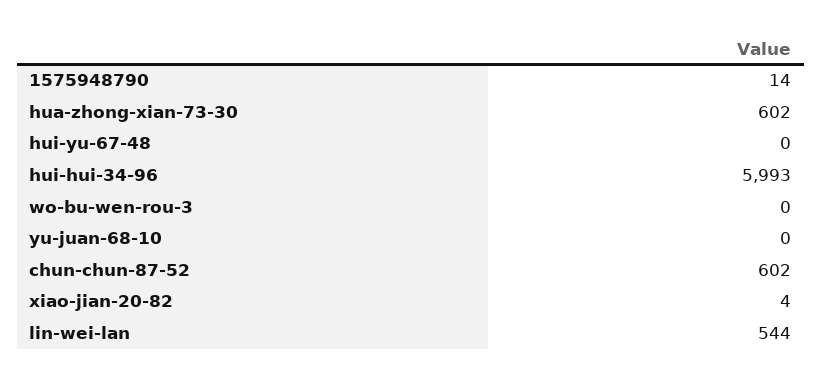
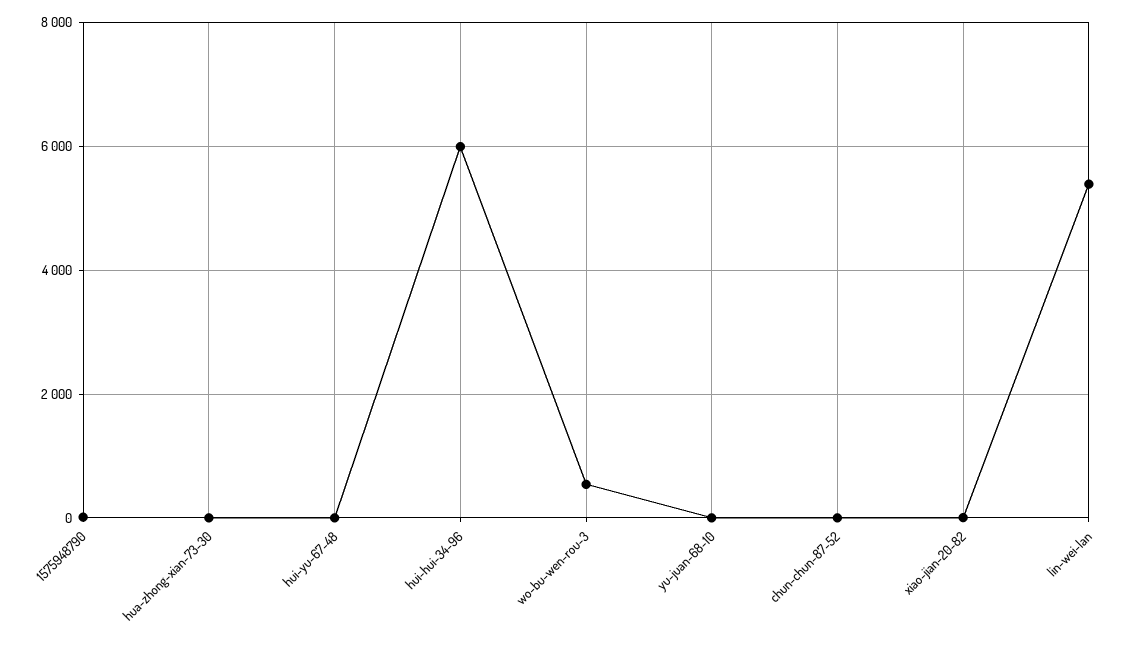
hua-zhong-xian-73-30: 602 -> 0
wo-bu-wen-rou-3: 0 -> 600
chun-chun-87-52: 602 -> 0
lin-wei-lan: 544 -> 5400

